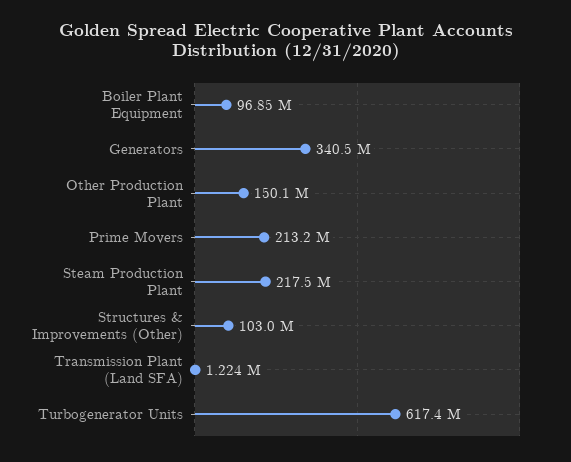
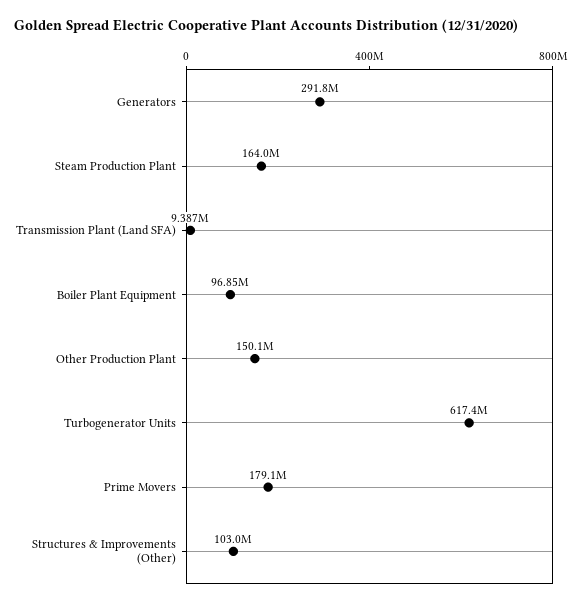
Generators: 340500000 -> 291800000
Prime Movers: 213200000 -> 179100000
Steam Production Plant: 217500000 -> 164000000
Transmission Plant (Land SFA): 1224000 -> 9387000

